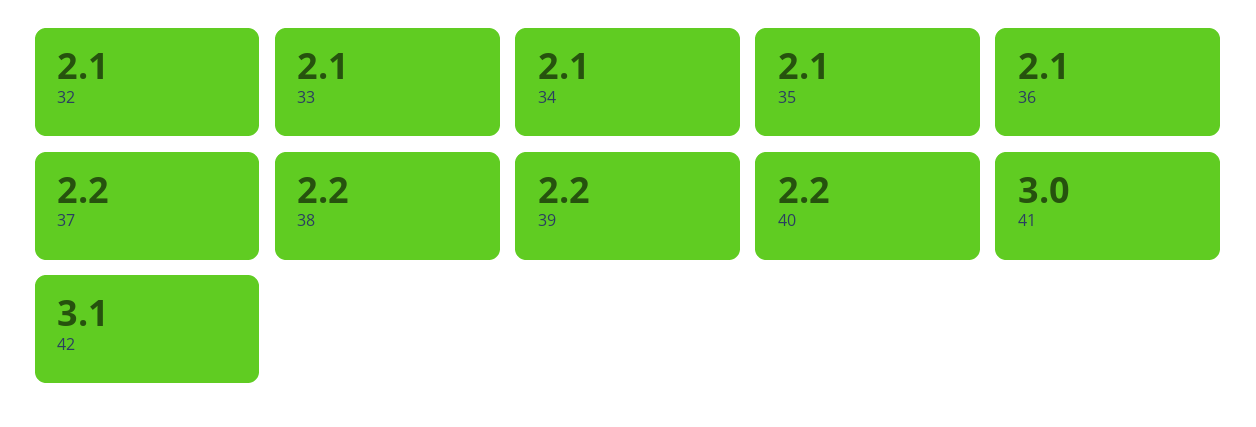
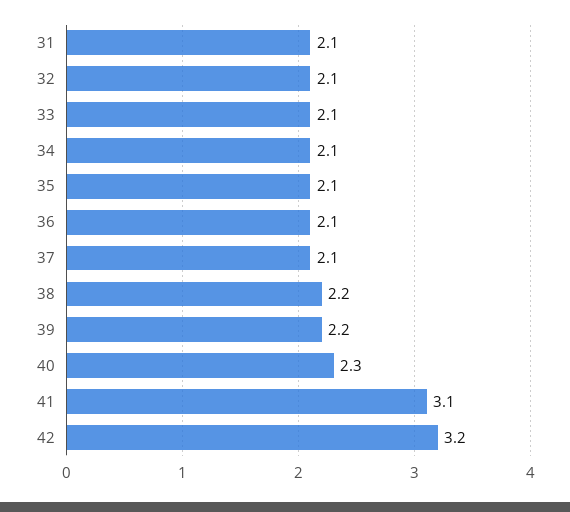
37: 2.2 -> 2.1
40: 2.2 -> 2.3
41: 3 -> 3.1
42: 3.1 -> 3.2
31: none -> 2.1

